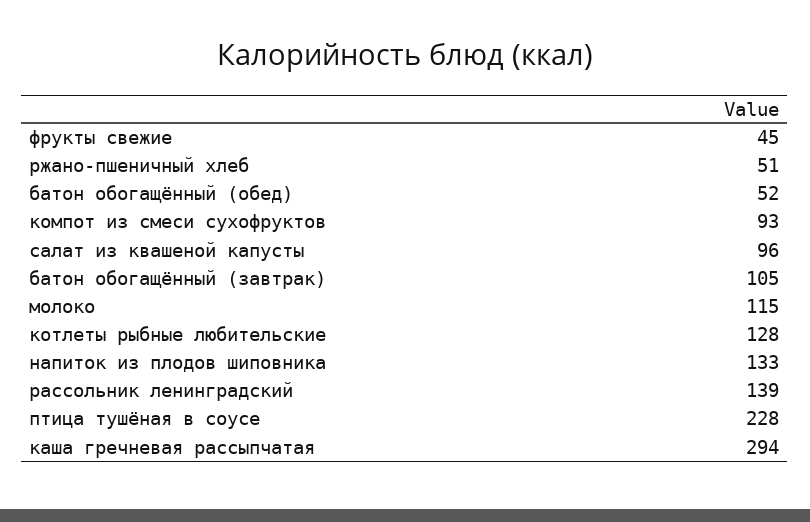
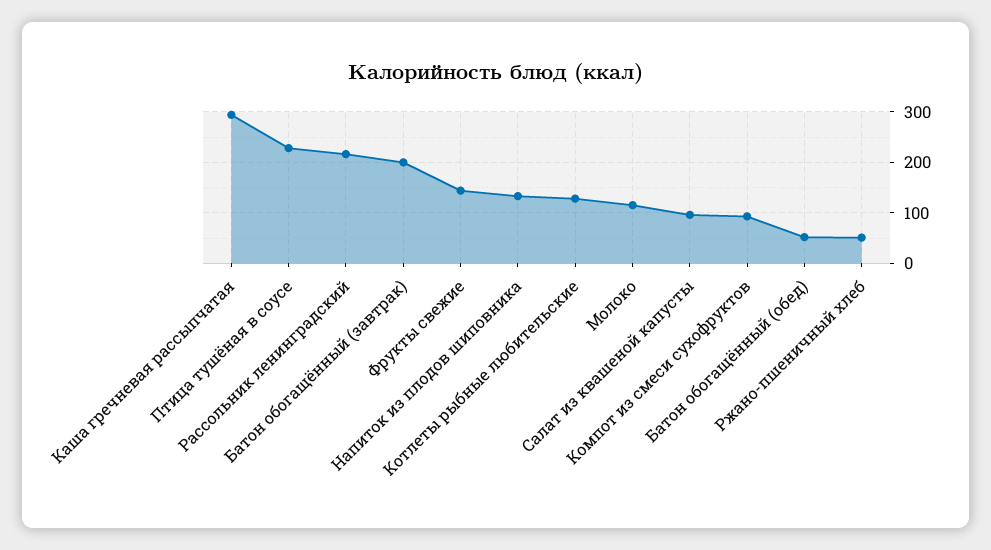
фрукты свежие: 45 -> 140
батон обогащённый (завтрак): 105 -> 200
рассольник ленинградский: 139 -> 220

